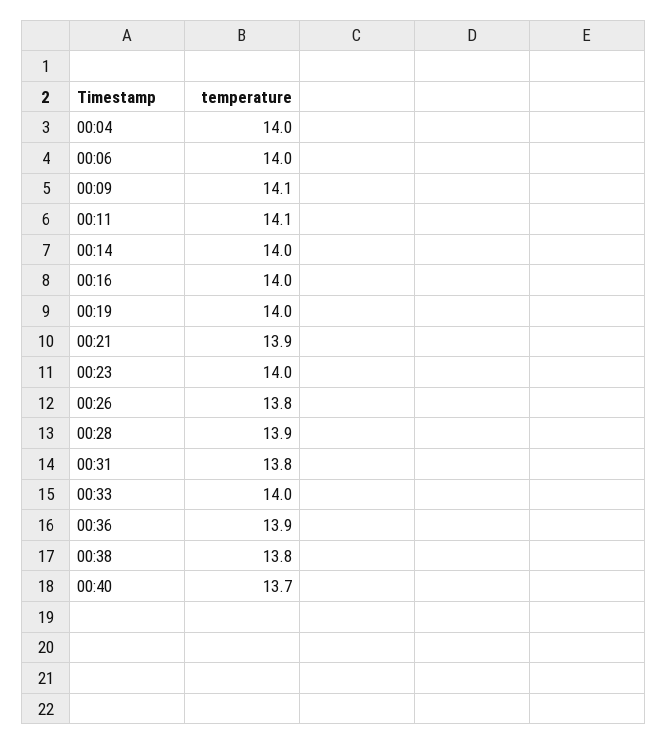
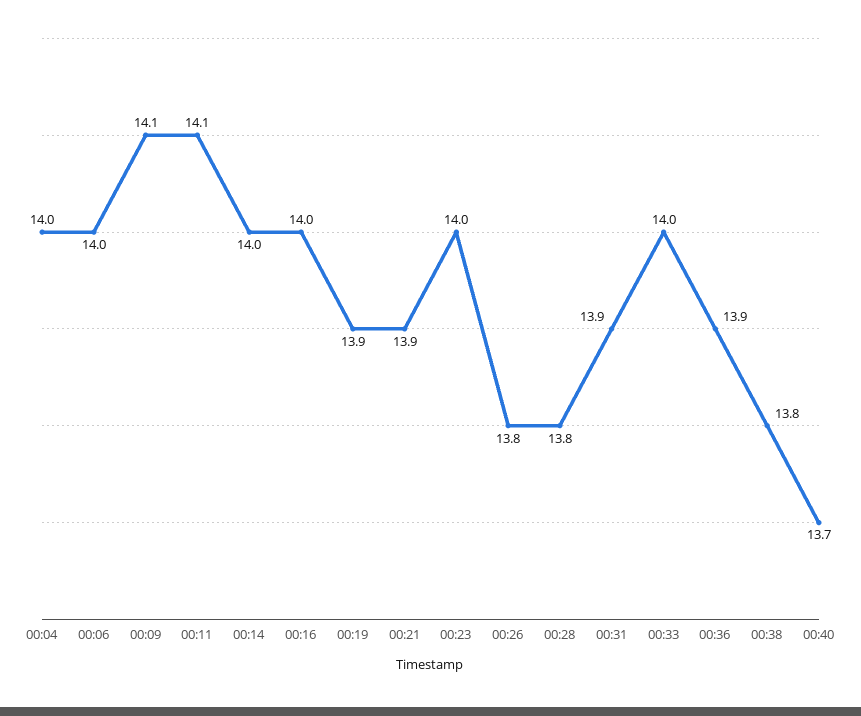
00:19: 14 -> 13.9
00:28: 13.9 -> 13.8
00:31: 13.8 -> 13.9

